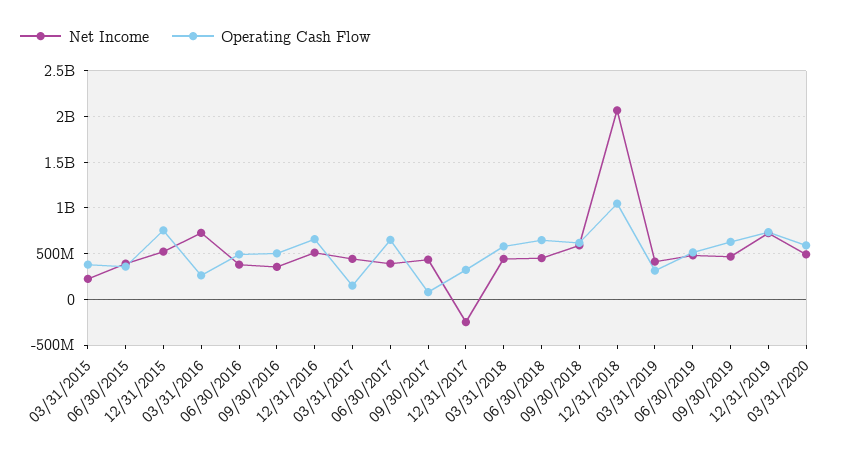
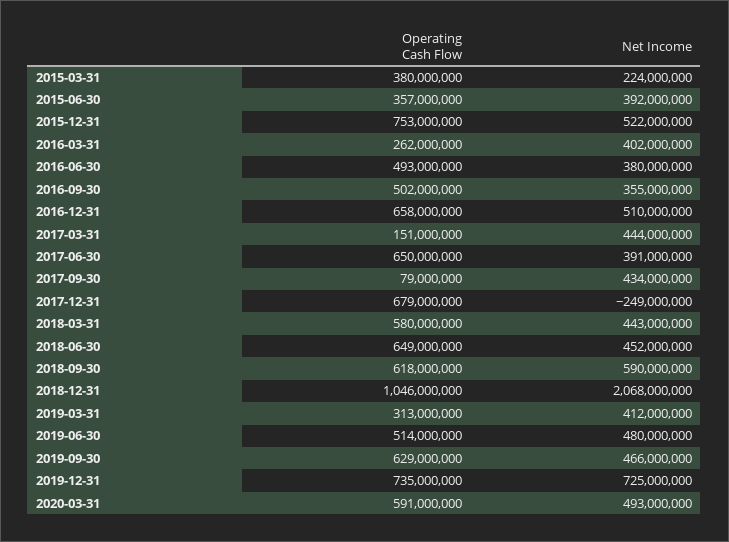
Net Income, 03/31/2016: 700000000 -> 402000000
Operating Cash Flow, 12/31/2017: 300000000 -> 679000000

